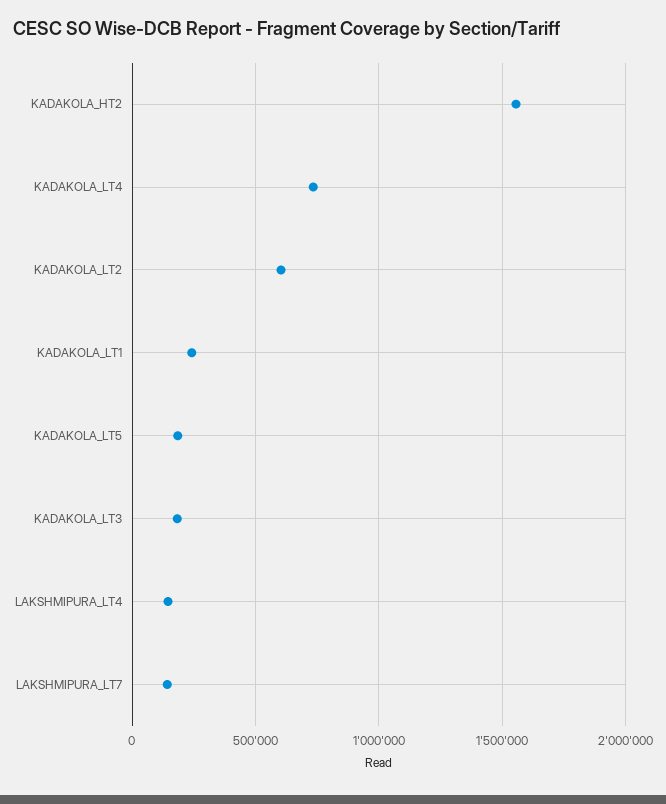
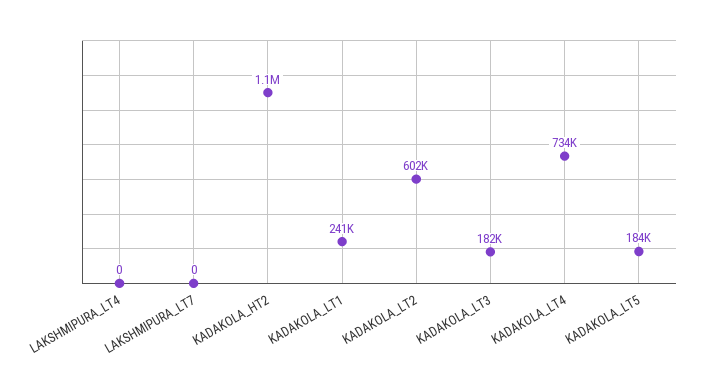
KADAKOLA_HT2: 1550000 -> 1100000
LAKSHMIPURA_LT4: 150000 -> 0
LAKSHMIPURA_LT7: 150000 -> 0

